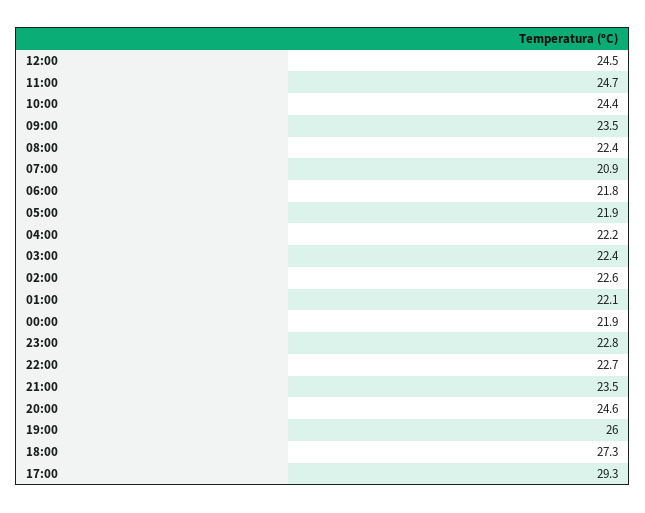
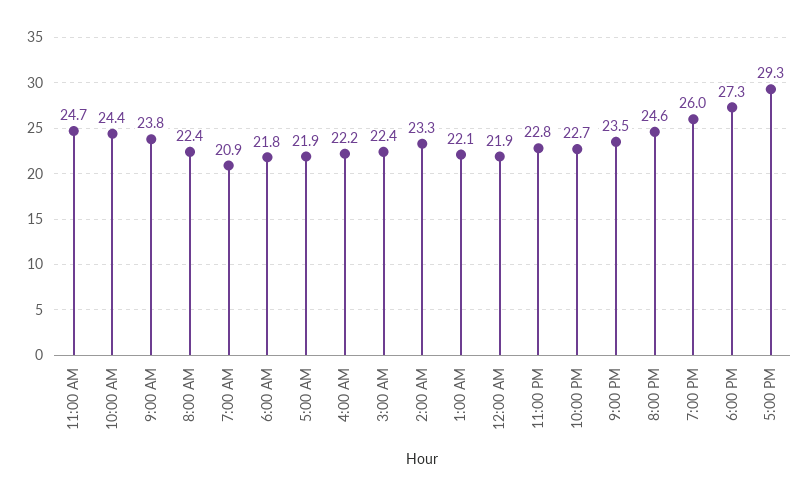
12:00: 24.5 -> none
09:00: 23.5 -> 23.8
02:00: 22.6 -> 23.3

